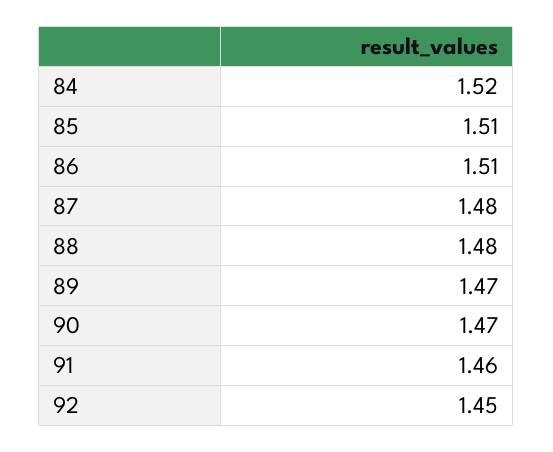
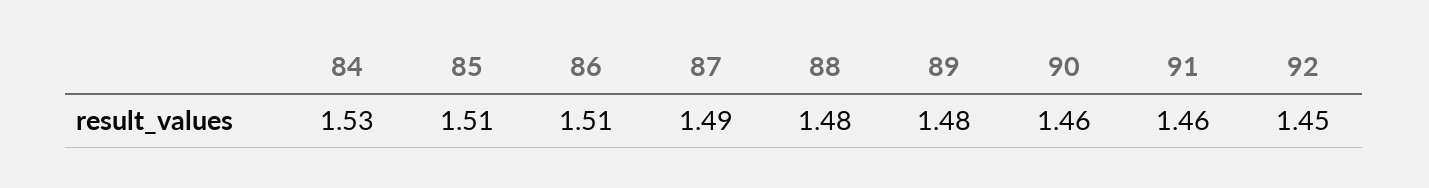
84: 1.52 -> 1.53
87: 1.48 -> 1.49
89: 1.47 -> 1.48
90: 1.47 -> 1.46

